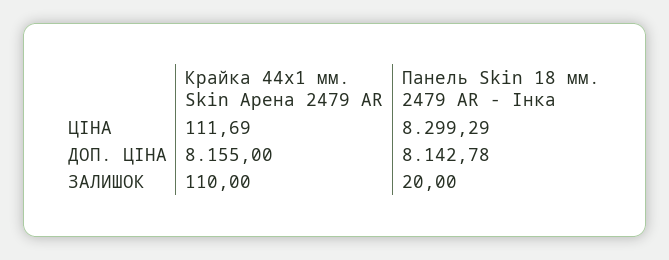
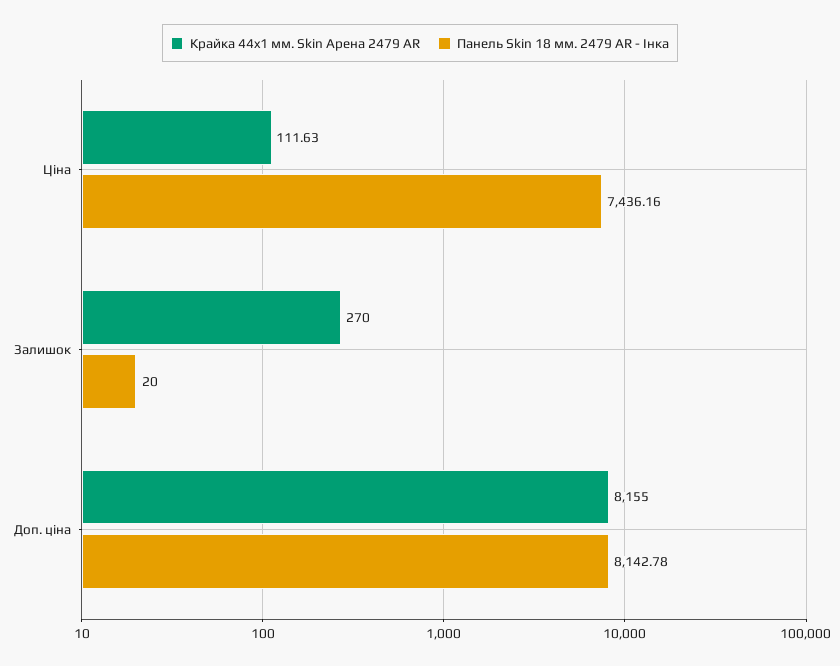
Крайка 44x1 мм. Skin Арена 2479 AR, ЦІНА: 111.69 -> 111.63
Панель Skin 18 мм. 2479 AR - Інка, ЦІНА: 8299.29 -> 7436.16
Крайка 44x1 мм. Skin Арена 2479 AR, ЗАЛИШОК: 110 -> 270

